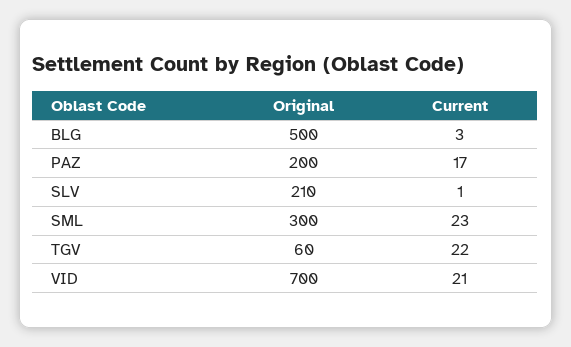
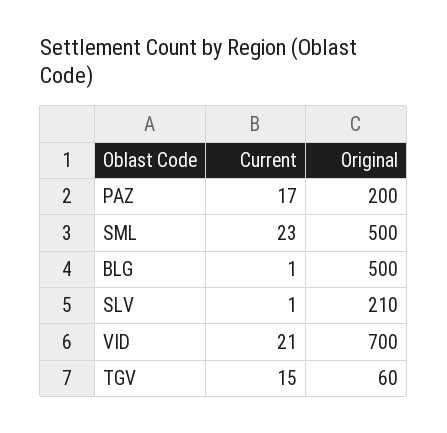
Current, BLG: 3 -> 1
Original, SML: 300 -> 500
Current, TGV: 22 -> 15

